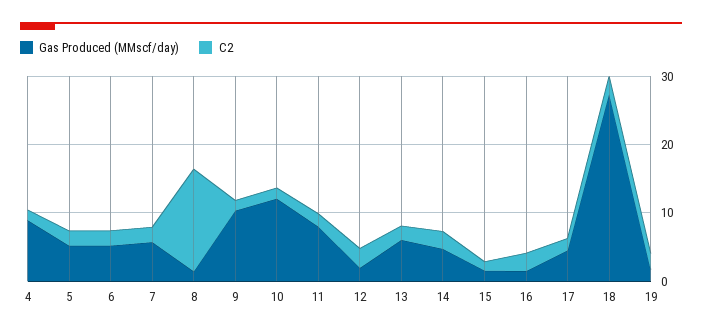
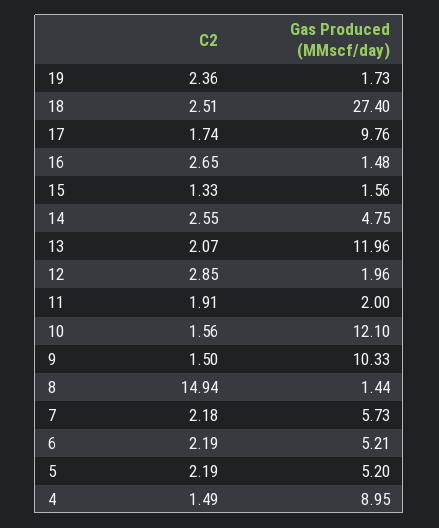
Gas Produced (MMscf/day), 11: 8 -> 2
Gas Produced (MMscf/day), 13: 6 -> 11.96
Gas Produced (MMscf/day), 17: 4 -> 9.76

